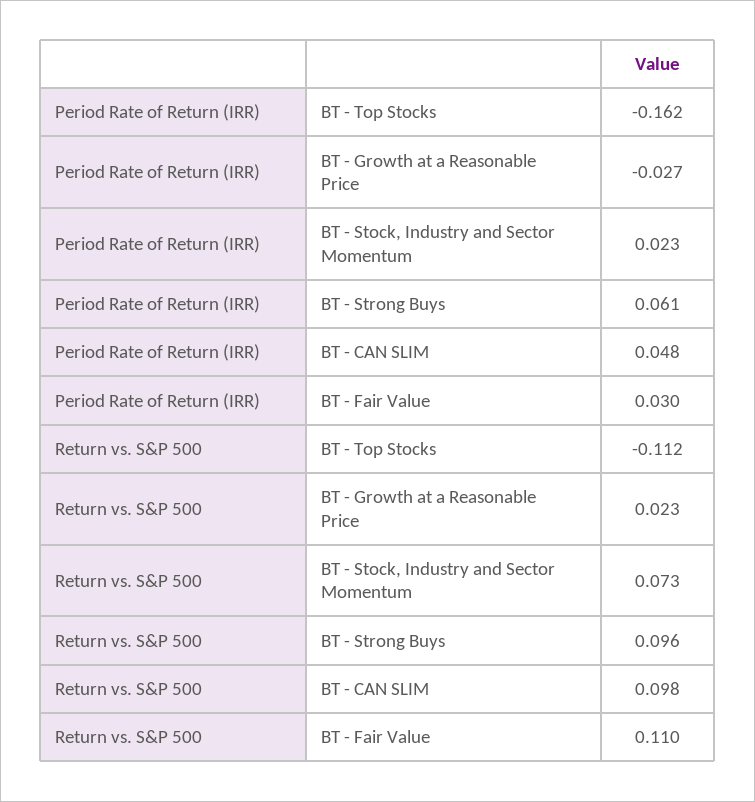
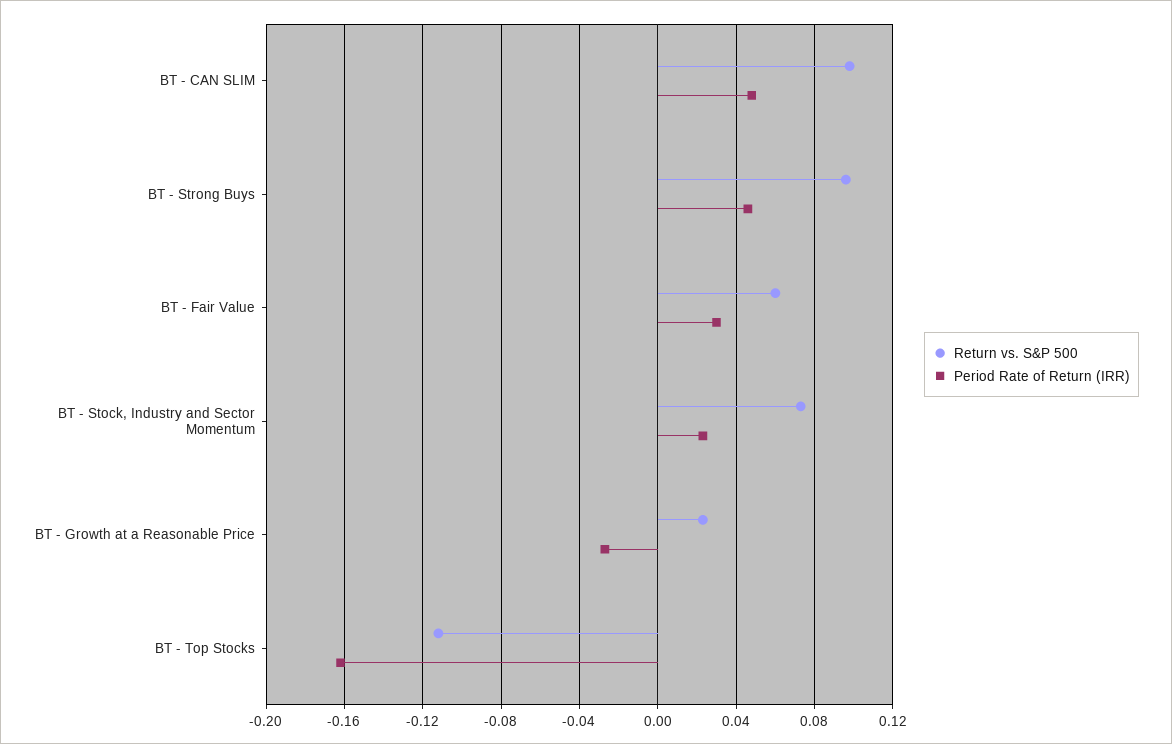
Period Rate of Return (IRR), BT - Strong Buys: 0.061 -> 0.045
Return vs. S&P 500, BT - Fair Value: 0.11 -> 0.06

